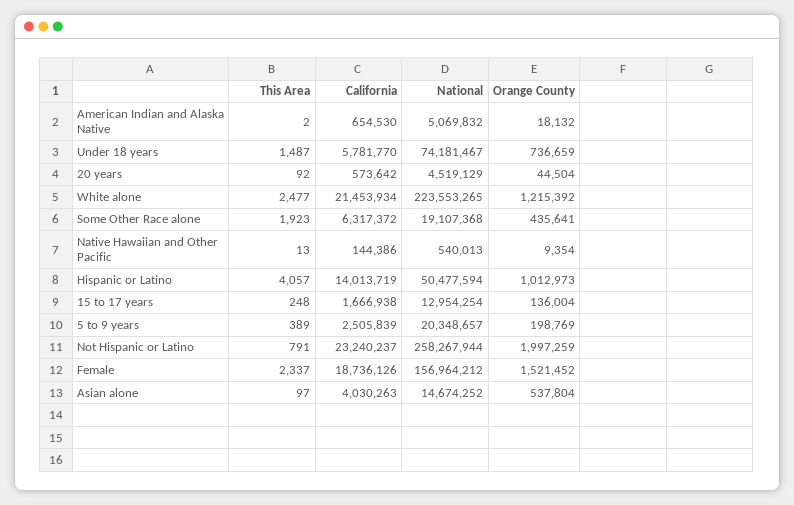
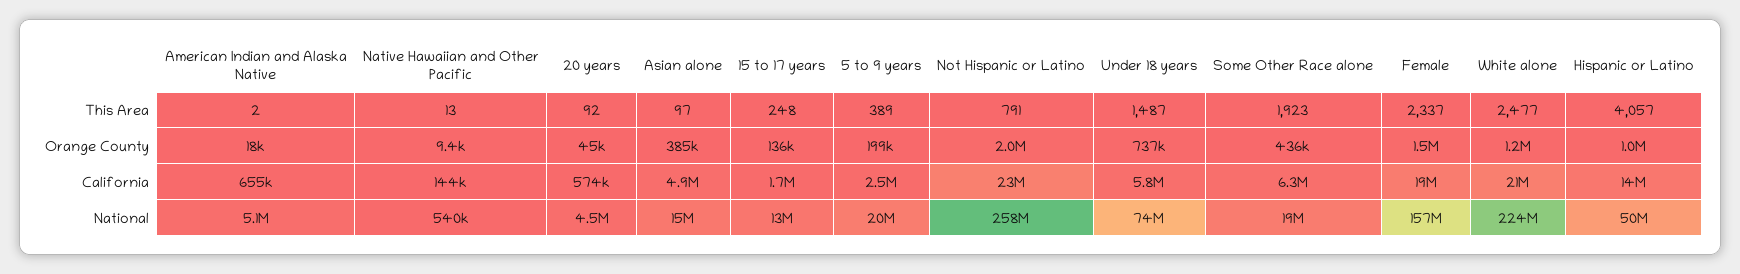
California, Asian alone: 4030263 -> 4900000
Orange County, Asian alone: 537804 -> 385000

